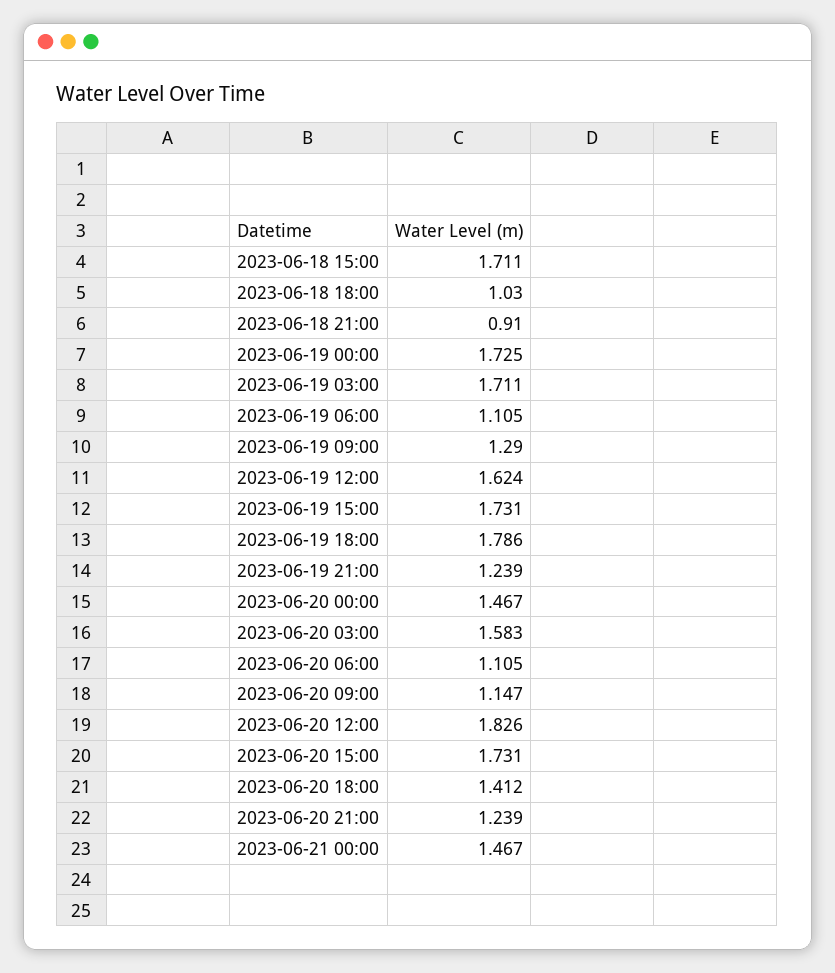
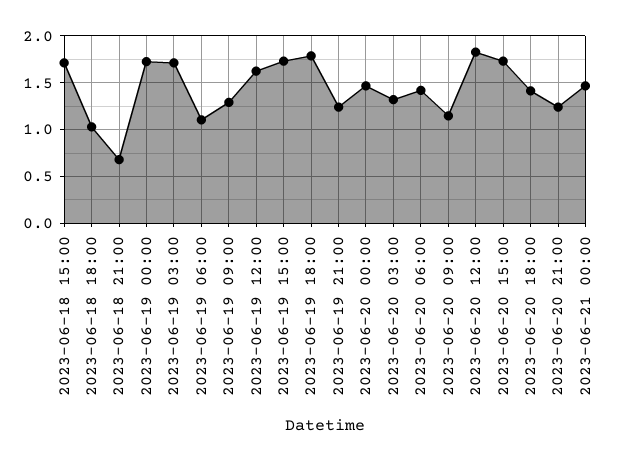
2023-06-18 21:00: 0.91 -> 0.7
2023-06-20 03:00: 1.583 -> 1.3
2023-06-20 06:00: 1.105 -> 1.4

